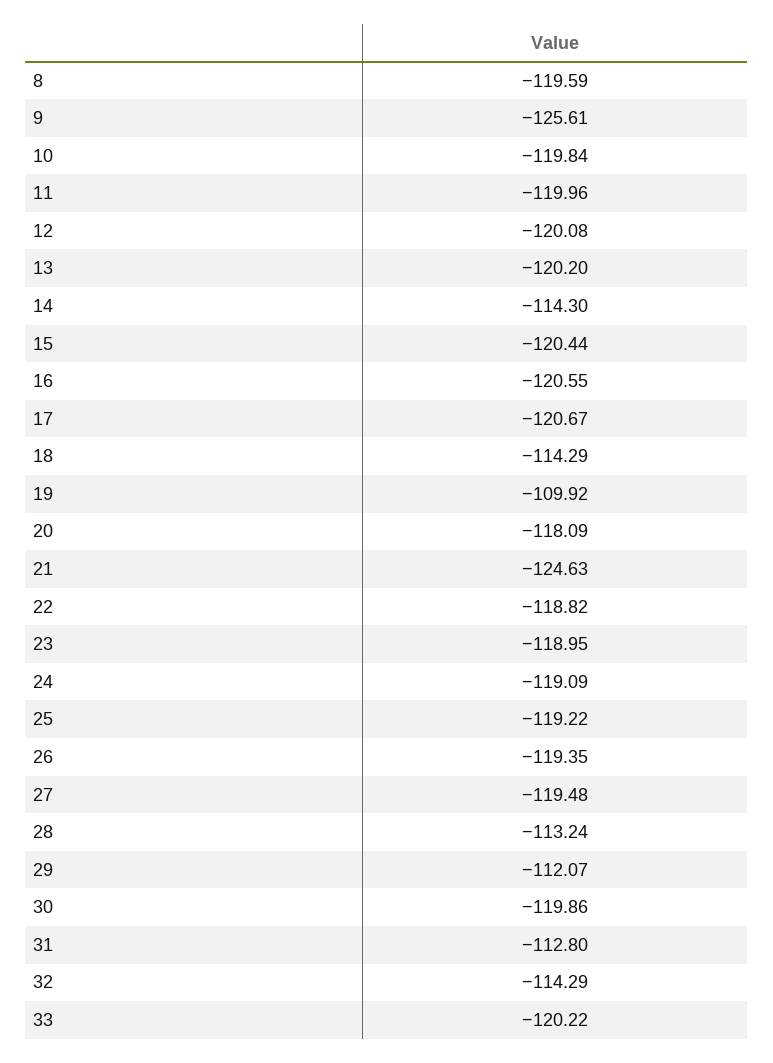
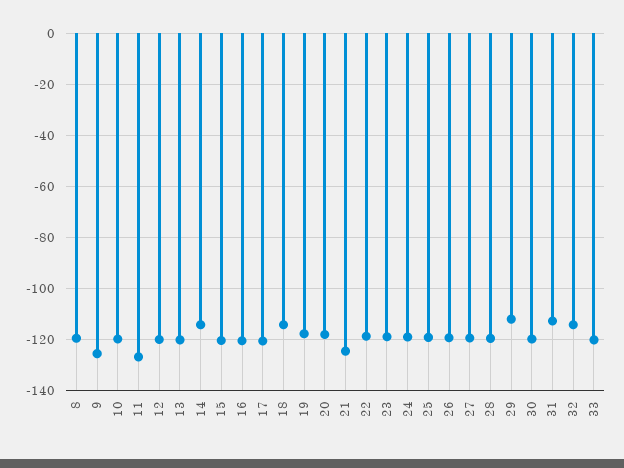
11: -119.96 -> -127.5
19: -109.92 -> -117.5
28: -113.24 -> -120

